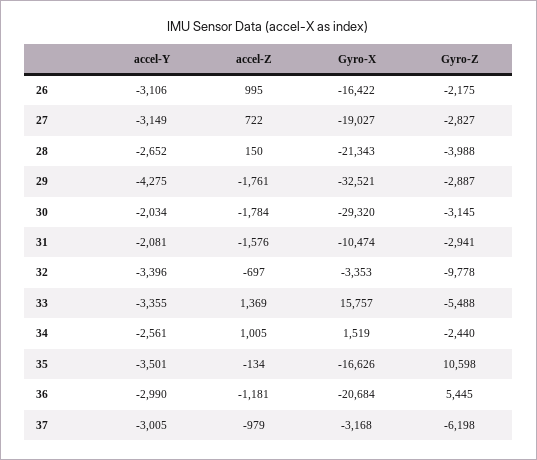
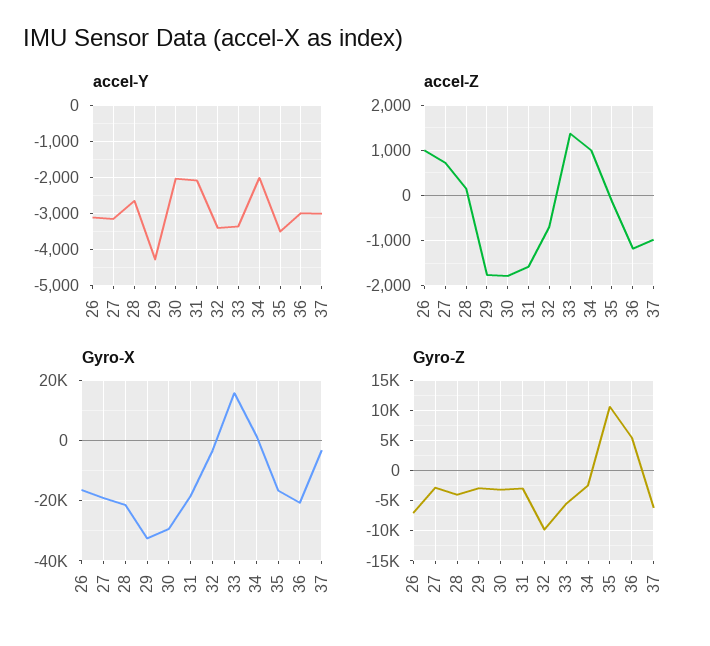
Gyro-Z, 26: -2175 -> -7000
Gyro-X, 31: -10474 -> -18000
accel-Y, 34: -2561 -> -2000

